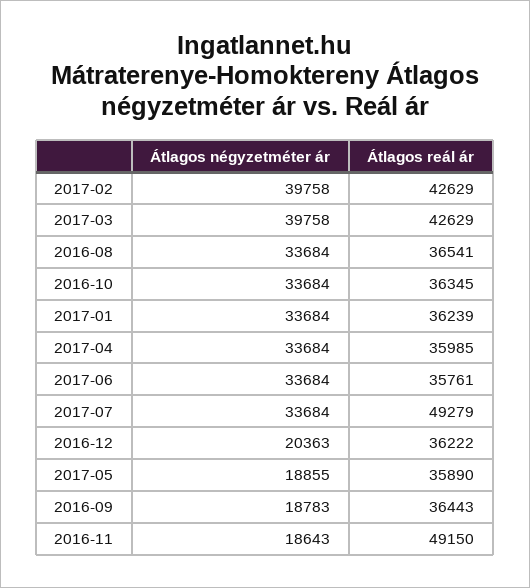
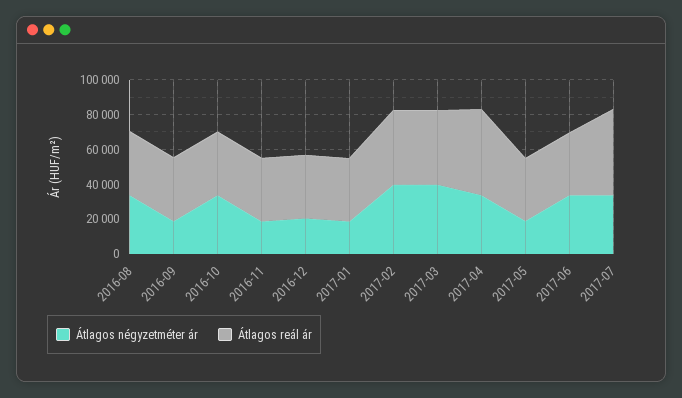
Átlagos négyzetméter ár, 2017-01: 33684 -> 20000
Átlagos reál ár, 2017-04: 35985 -> 50000
Átlagos reál ár, 2016-11: 49150 -> 35000

